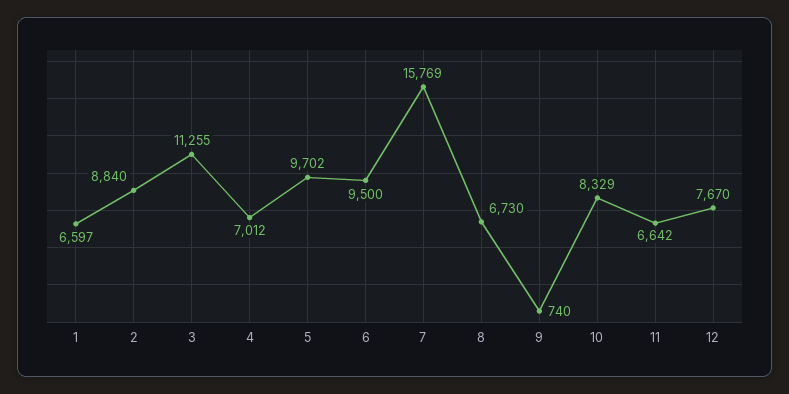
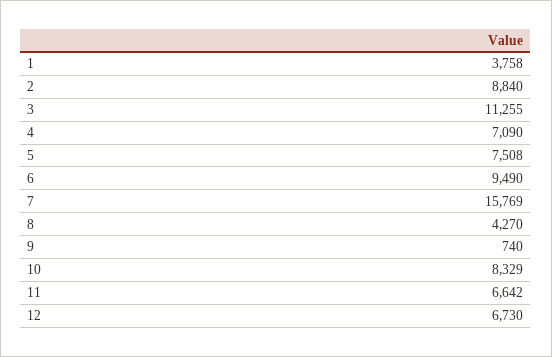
1: 6597 -> 3758
4: 7012 -> 7090
5: 9702 -> 7508
6: 9500 -> 9490
8: 6730 -> 4270
12: 7670 -> 6730

